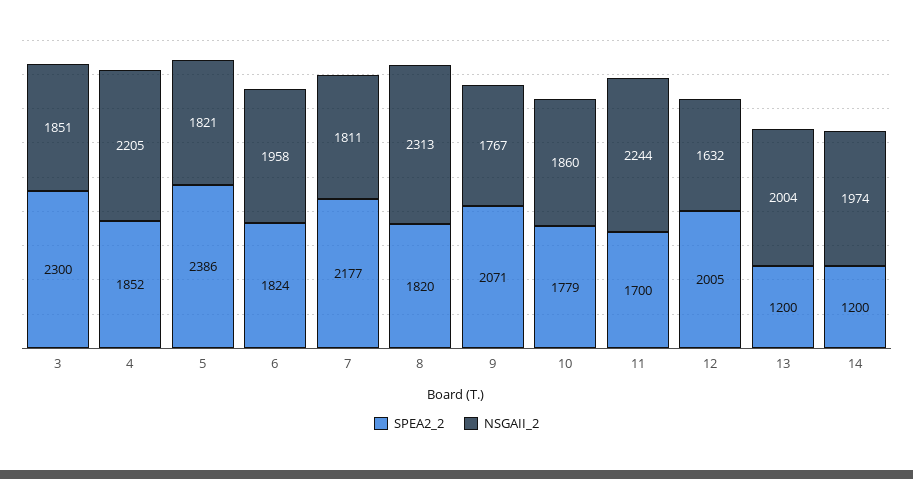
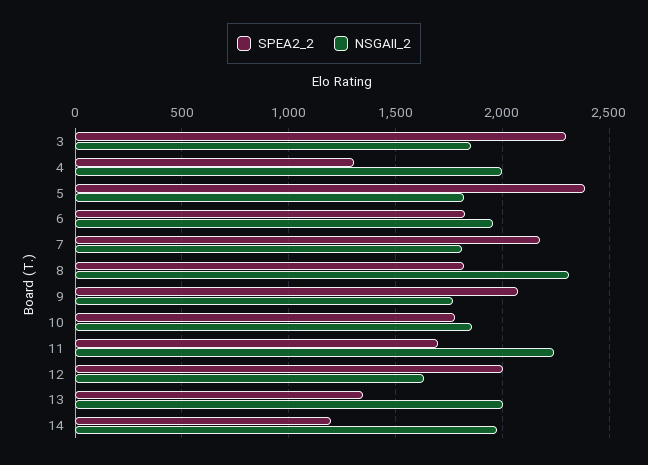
SPEA2_2, 4: 1852 -> 1300
NSGAII_2, 4: 2205 -> 2000
SPEA2_2, 13: 1200 -> 1350

